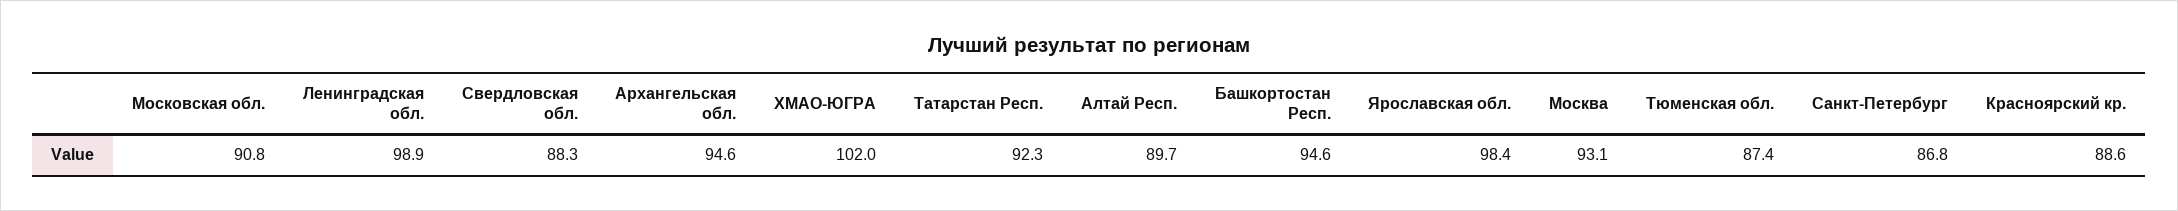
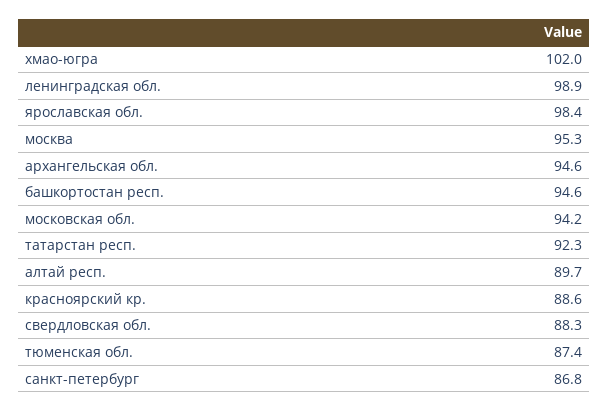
Московская обл.: 90.8 -> 94.2
Москва: 93.1 -> 95.3

